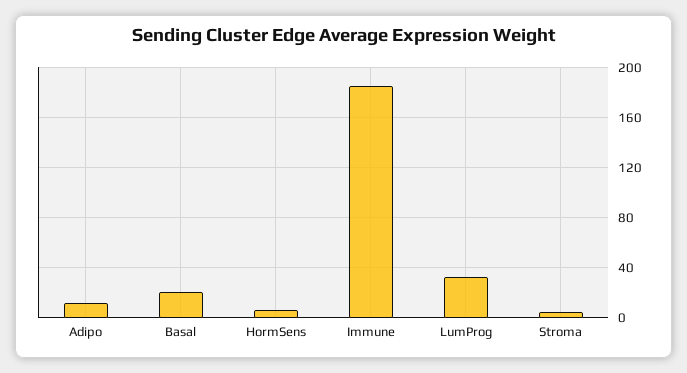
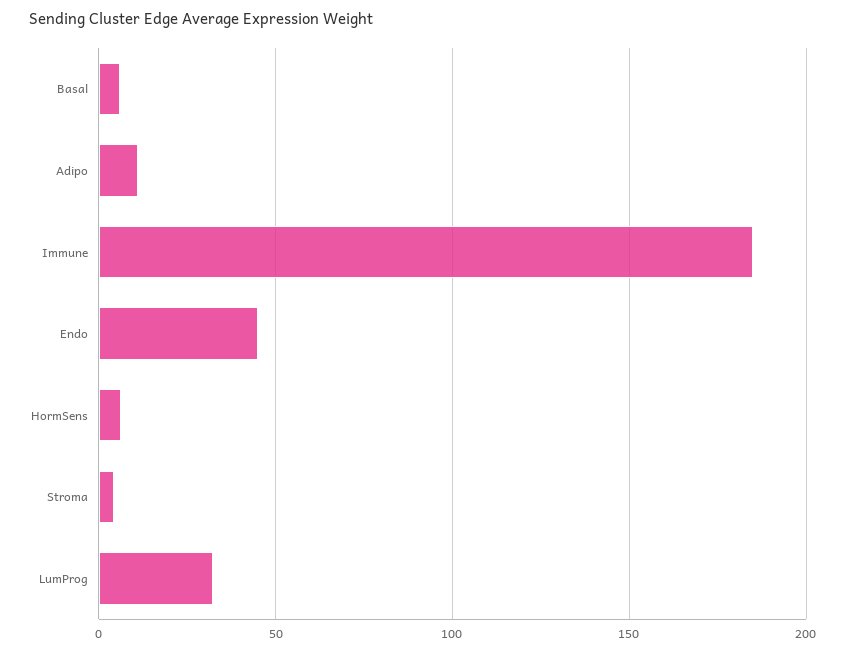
Basal: 20 -> 5
Endo: none -> 45

